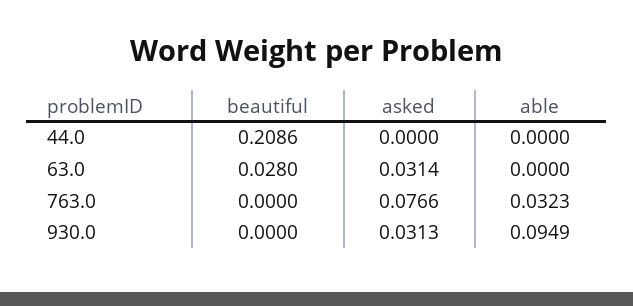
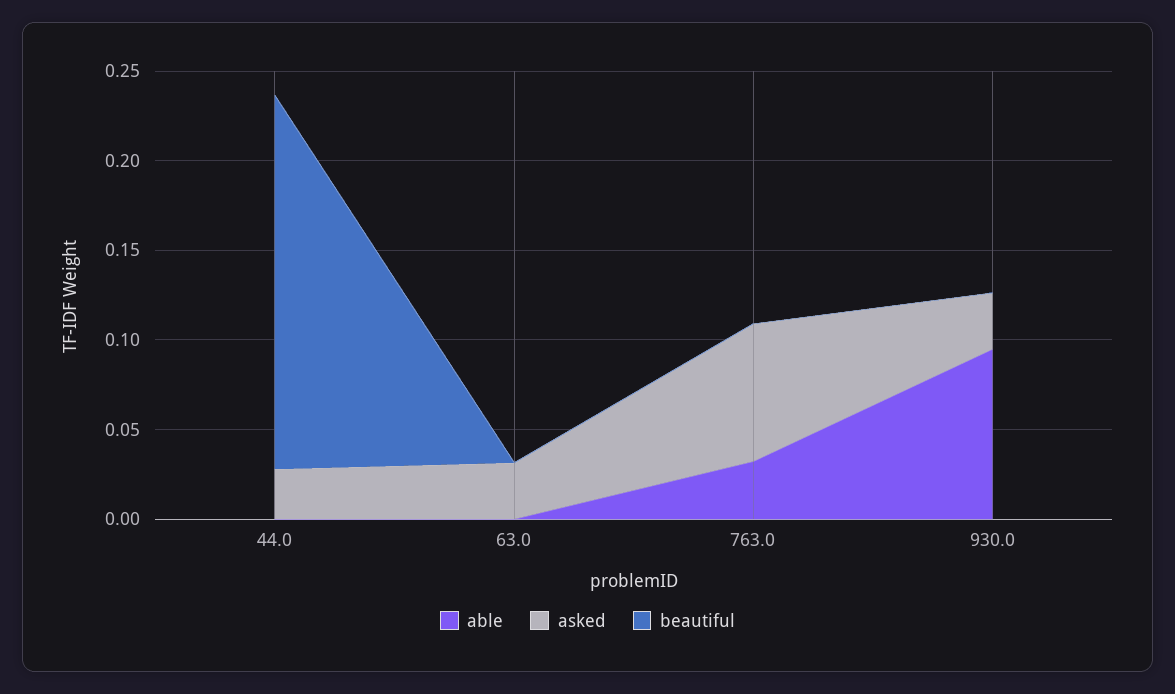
asked, 44.0: 0 -> 0.03
beautiful, 63.0: 0.028 -> 0

